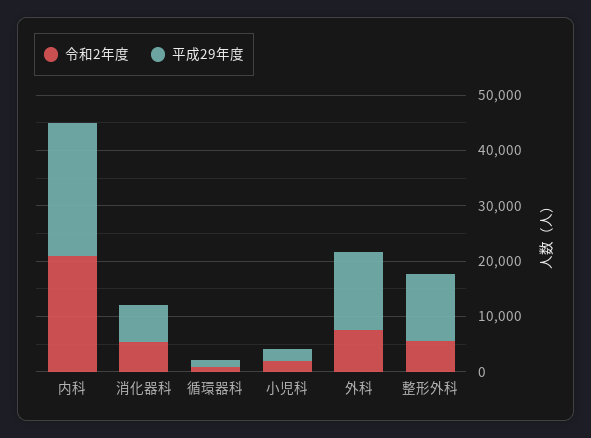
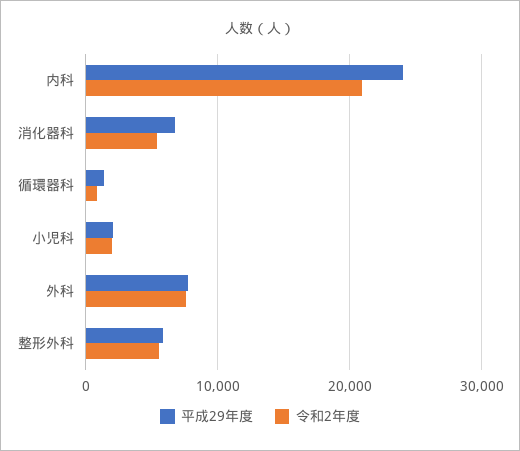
平成29年度, 外科: 14000 -> 8000
平成29年度, 整形外科: 12000 -> 6000

